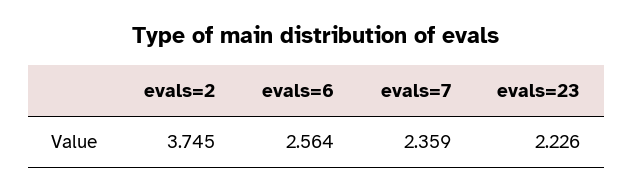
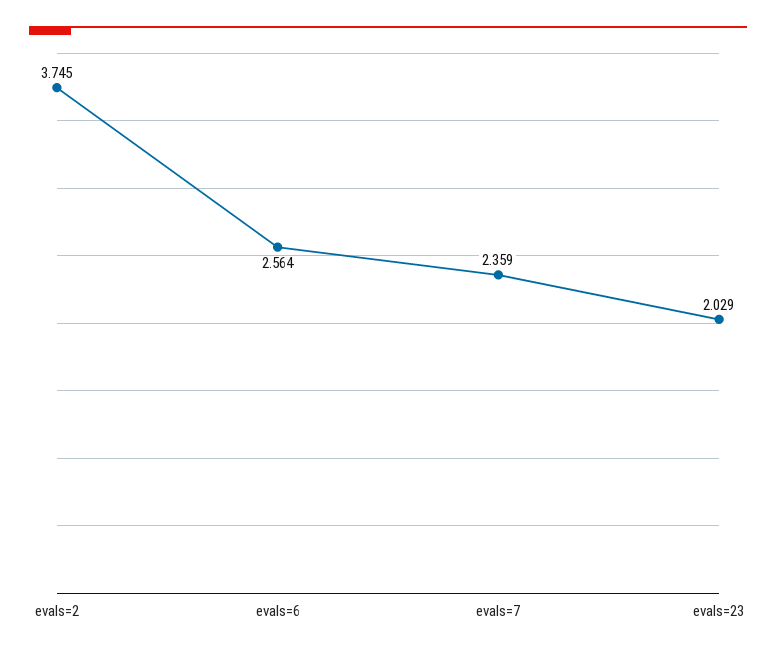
evals=23: 2.226 -> 2.029

